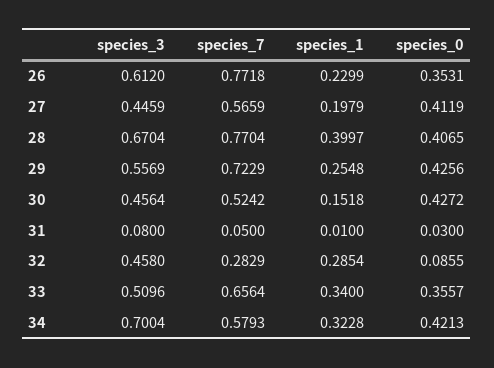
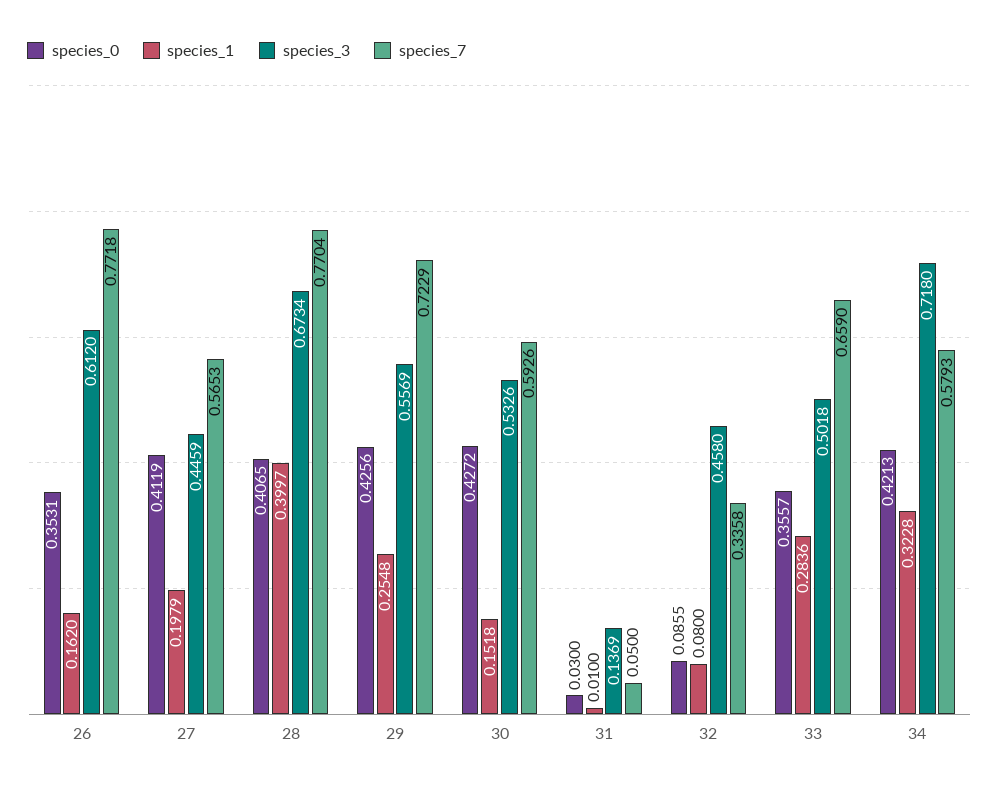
species_1, 26: 0.2299 -> 0.162
species_7, 27: 0.5659 -> 0.5653
species_3, 28: 0.6704 -> 0.6734
species_3, 30: 0.4564 -> 0.5326
species_7, 30: 0.5242 -> 0.5926
species_3, 31: 0.08 -> 0.1369
species_7, 32: 0.2829 -> 0.3358
species_1, 32: 0.2854 -> 0.08
species_3, 33: 0.5096 -> 0.5018
species_7, 33: 0.6564 -> 0.659
species_1, 33: 0.34 -> 0.2836
species_3, 34: 0.7004 -> 0.718

